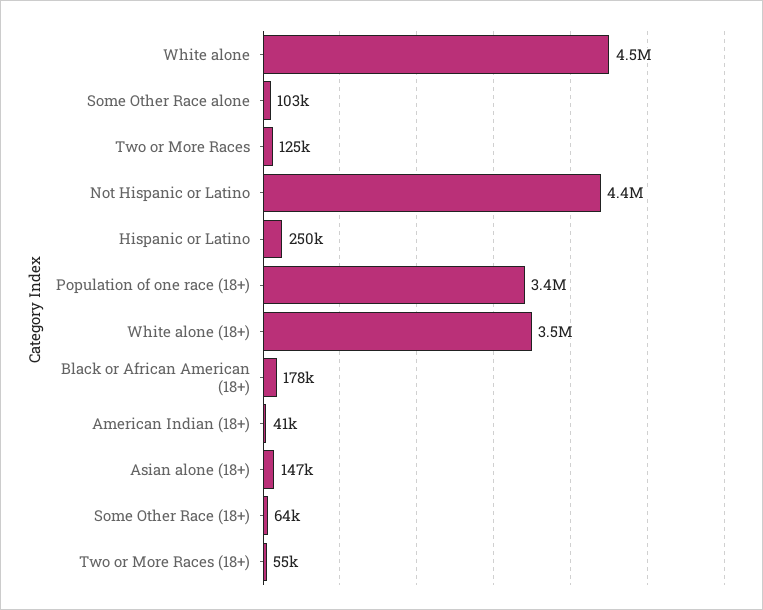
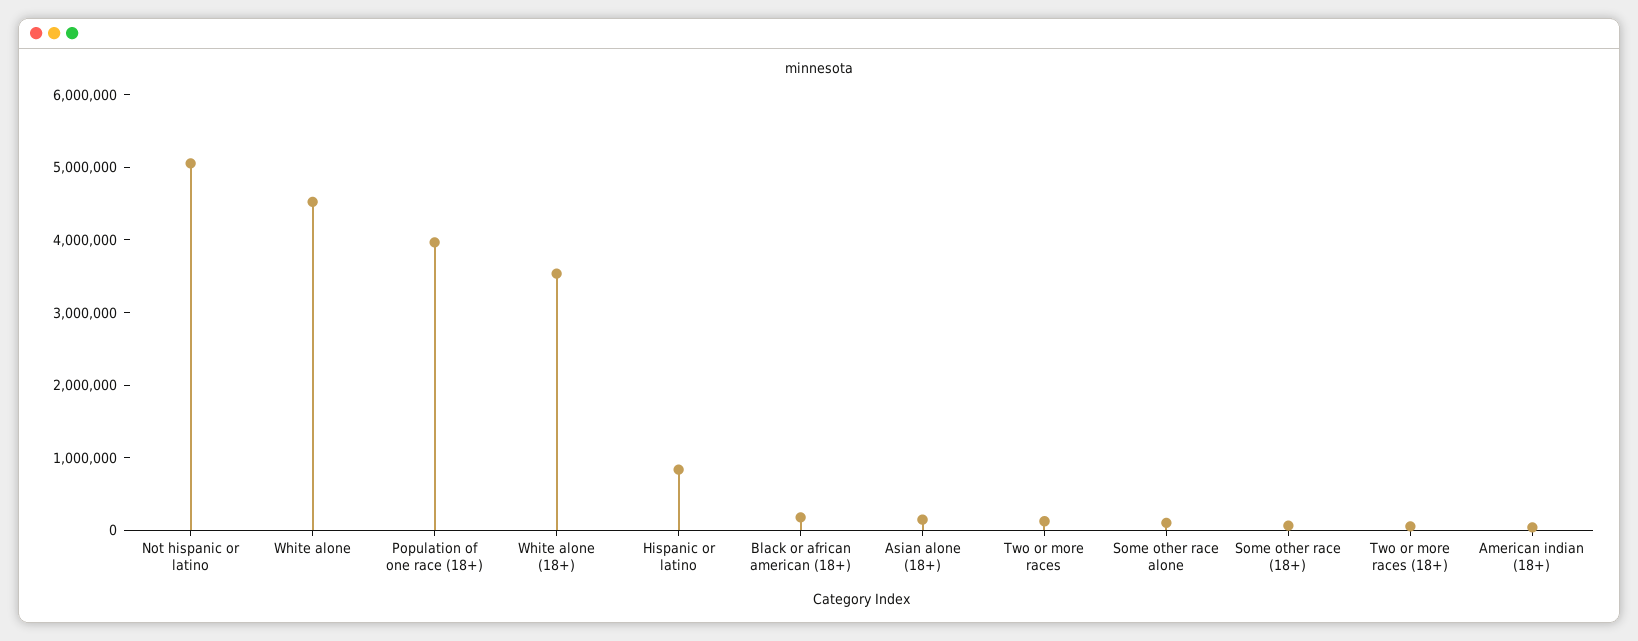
Not Hispanic or Latino: 4400000 -> 5000000
Hispanic or Latino: 250000 -> 800000
Population of one race (18+): 3400000 -> 4000000

